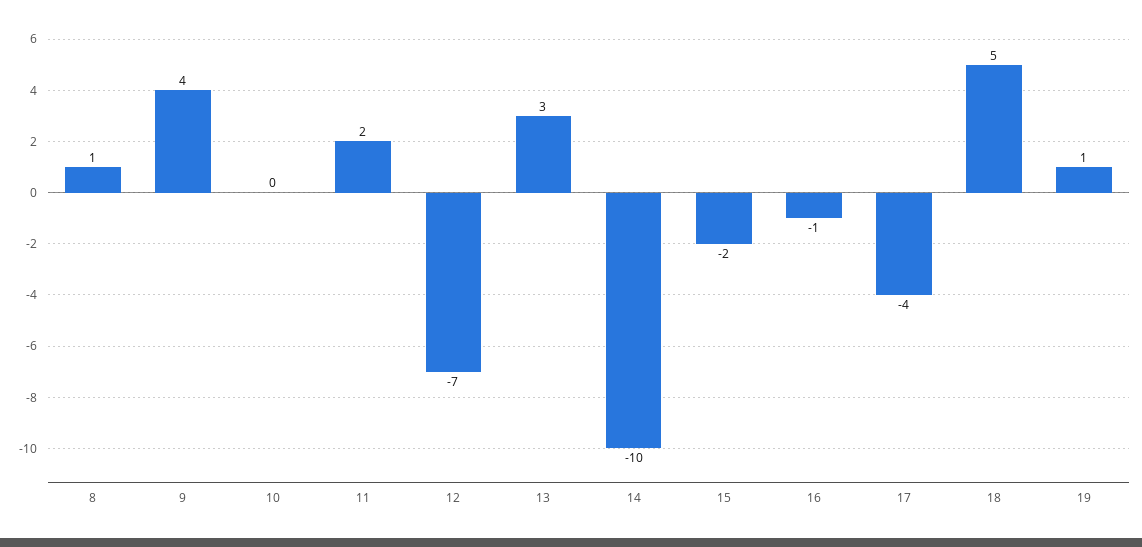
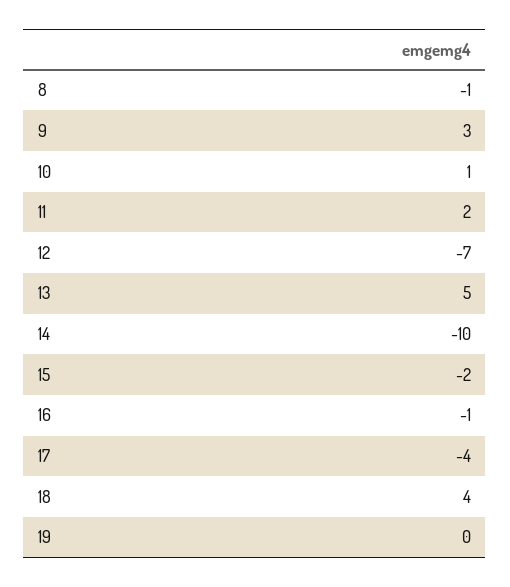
8: 1 -> -1
9: 4 -> 3
10: 0 -> 1
13: 3 -> 5
18: 5 -> 4
19: 1 -> 0

